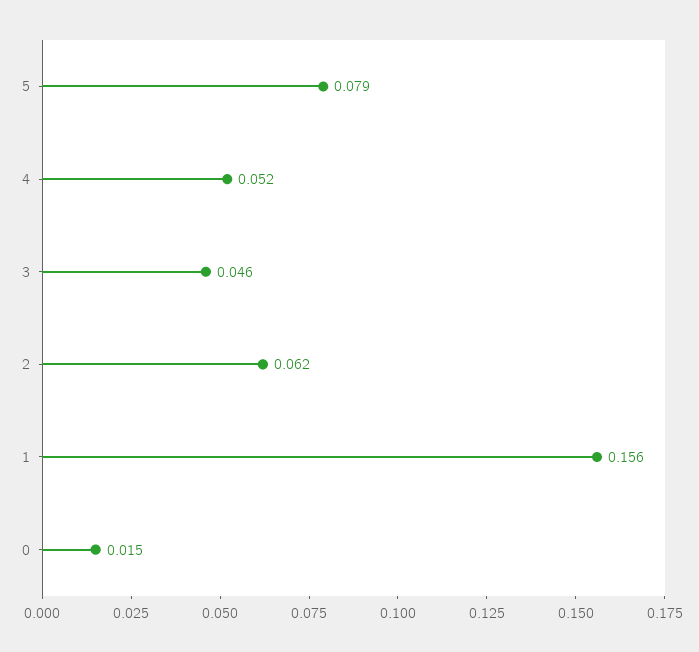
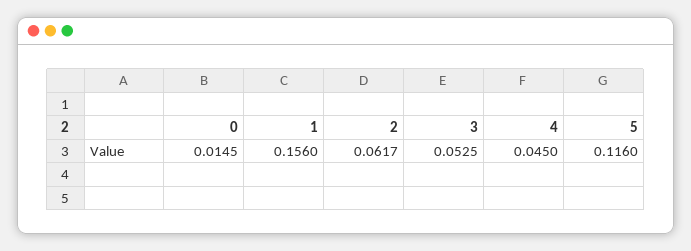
5: 0.079 -> 0.116
4: 0.052 -> 0.045
3: 0.046 -> 0.0525

